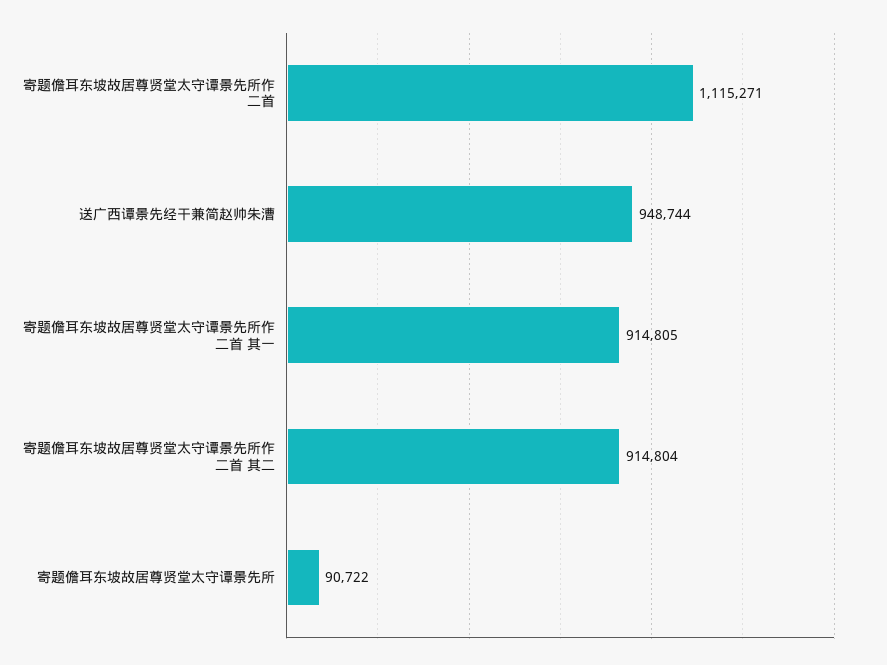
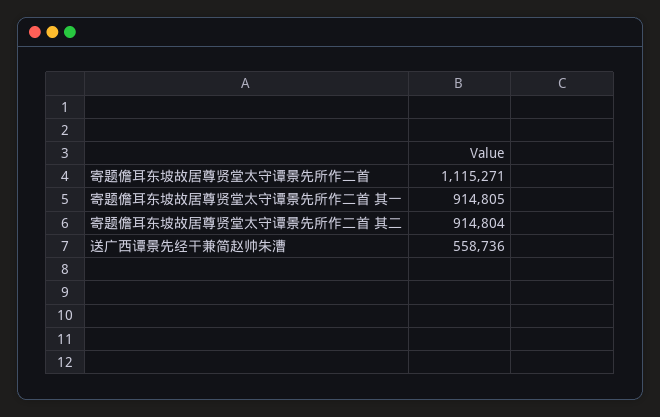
送广西谭景先经干兼简赵帅朱漕: 948744 -> 558736
寄题儋耳东坡故居尊贤堂太守谭景先所: 90722 -> none

